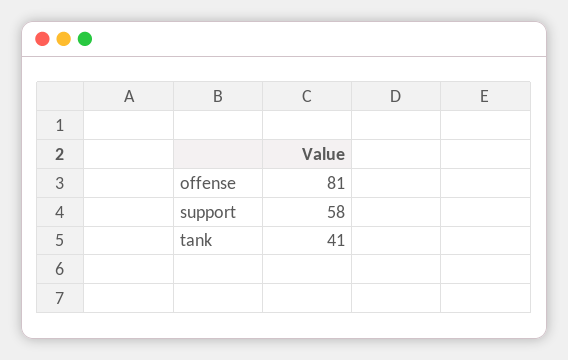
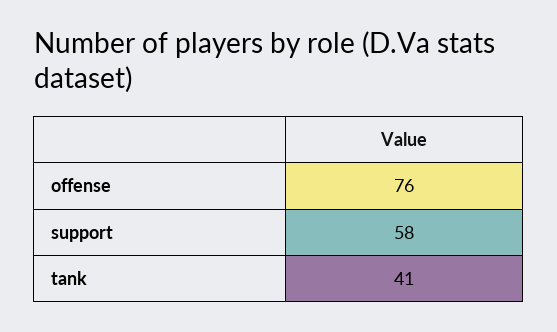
offense: 81 -> 76

